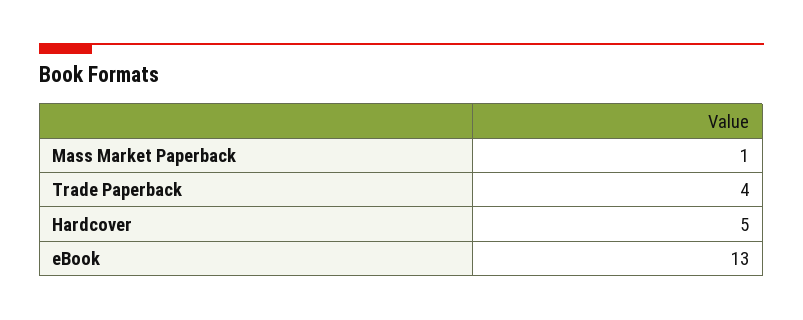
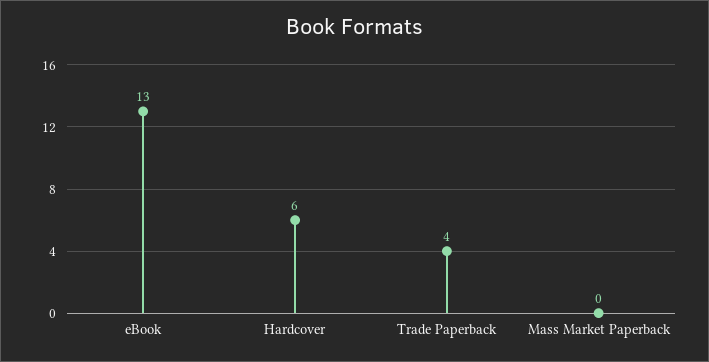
Mass Market Paperback: 1 -> 0
Hardcover: 5 -> 6

